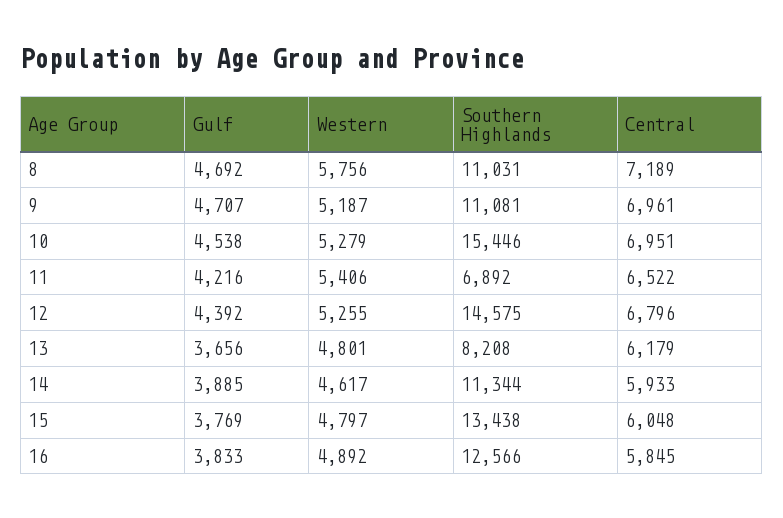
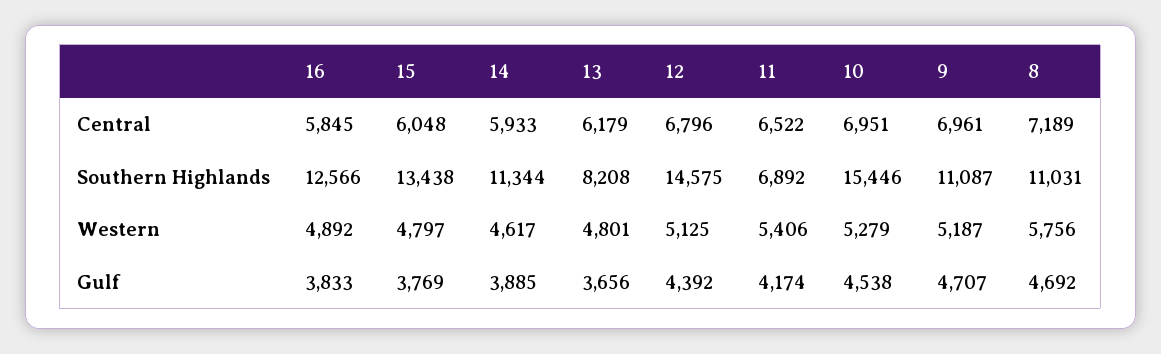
Southern Highlands, 9: 11081 -> 11087
Gulf, 11: 4216 -> 4174
Western, 12: 5255 -> 5125

